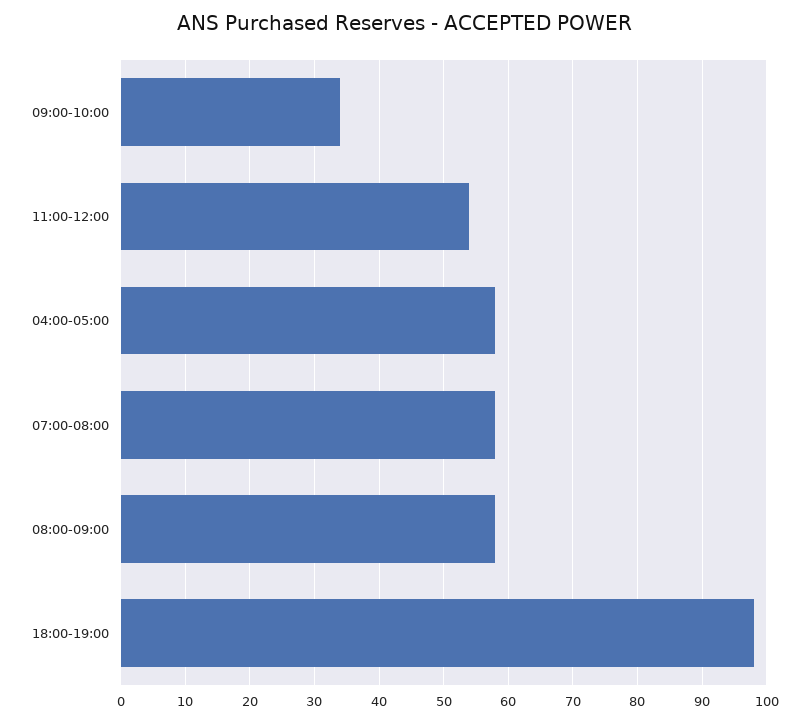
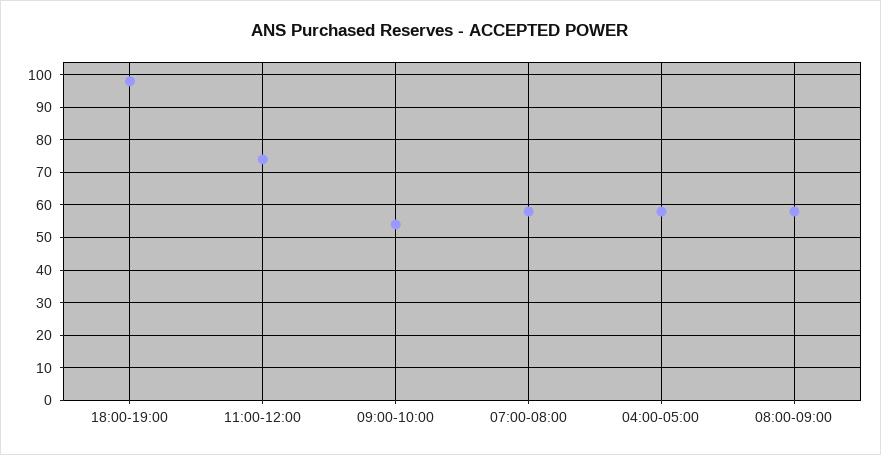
09:00-10:00: 34 -> 55
11:00-12:00: 54 -> 75

